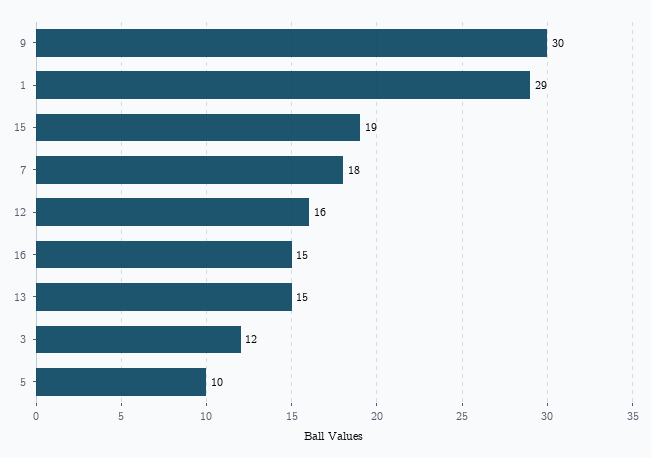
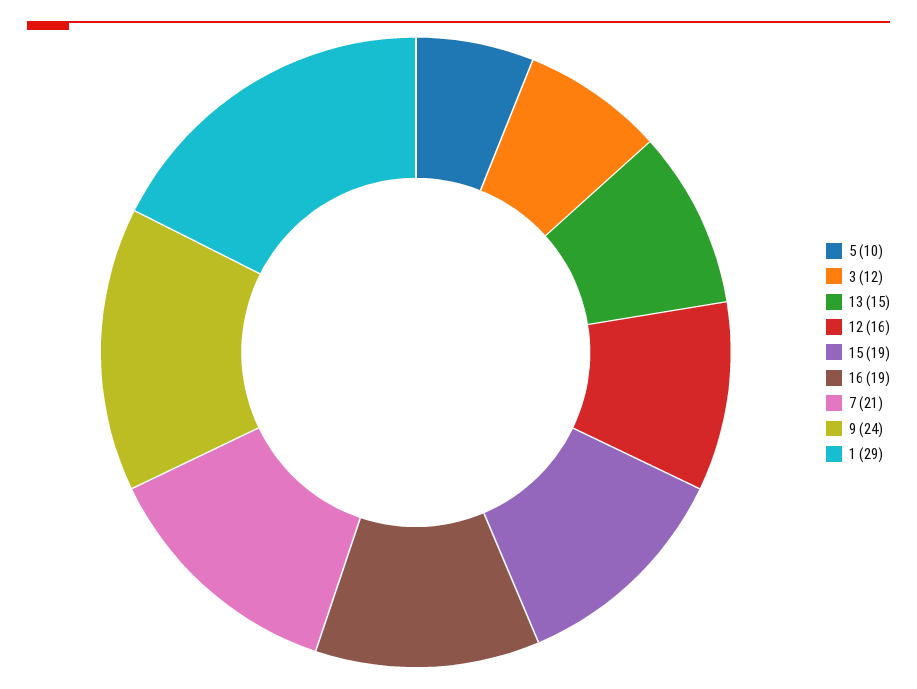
9: 30 -> 24
7: 18 -> 21
16: 15 -> 19

